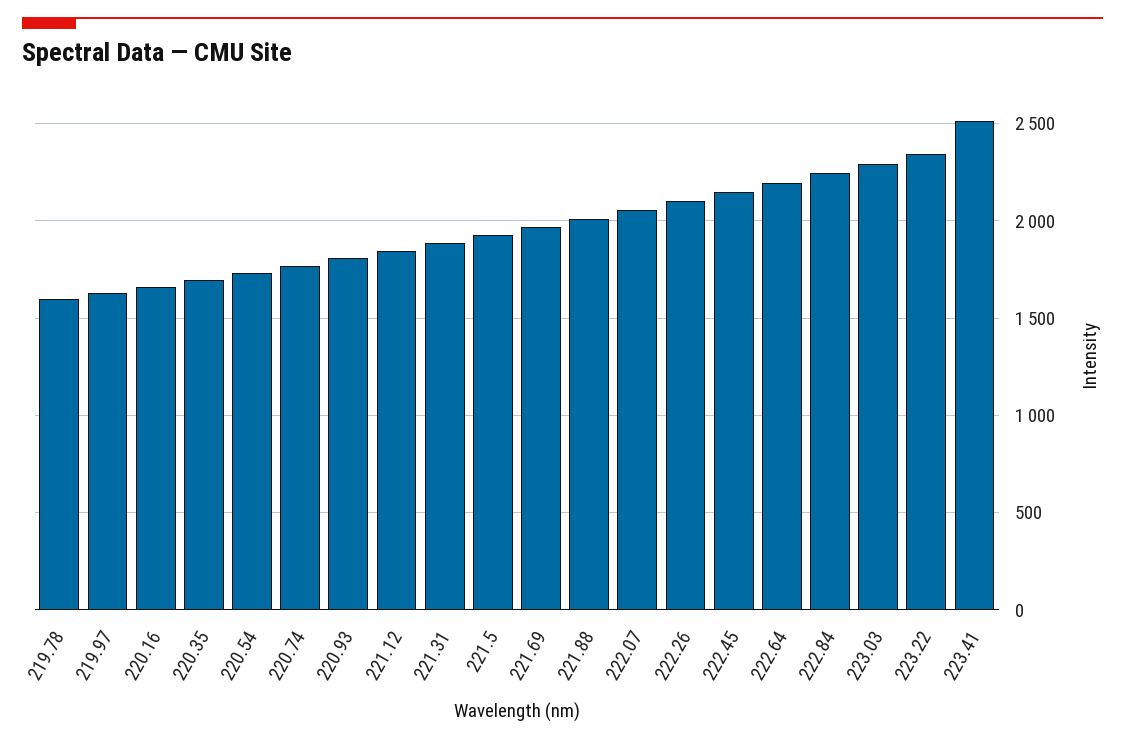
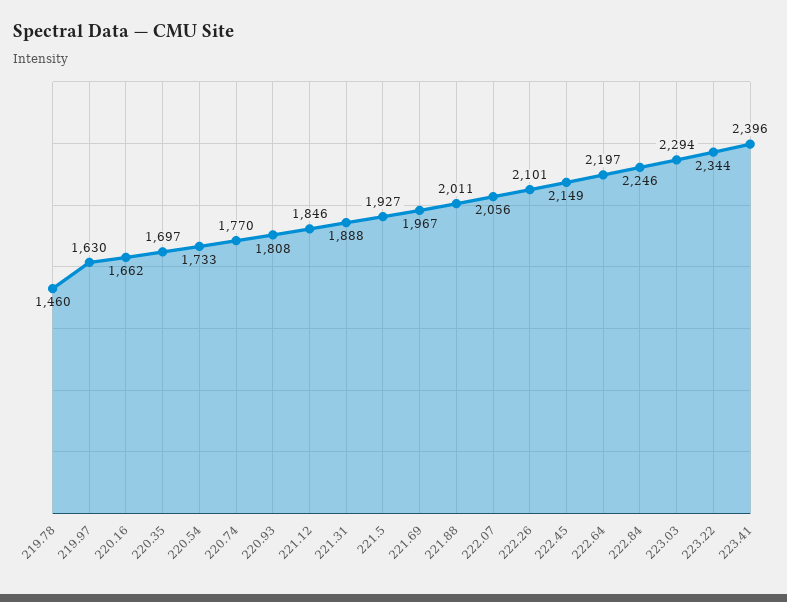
219.78: 1600 -> 1460
223.41: 2500 -> 2396

